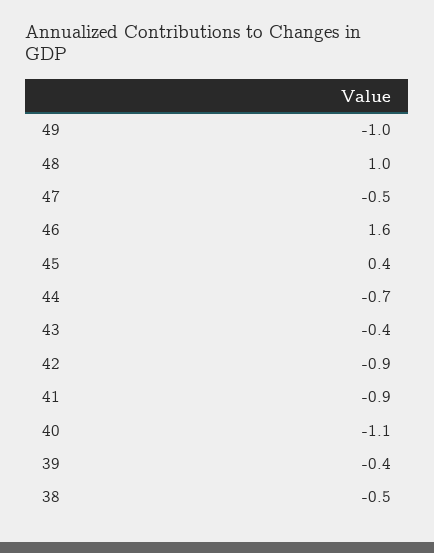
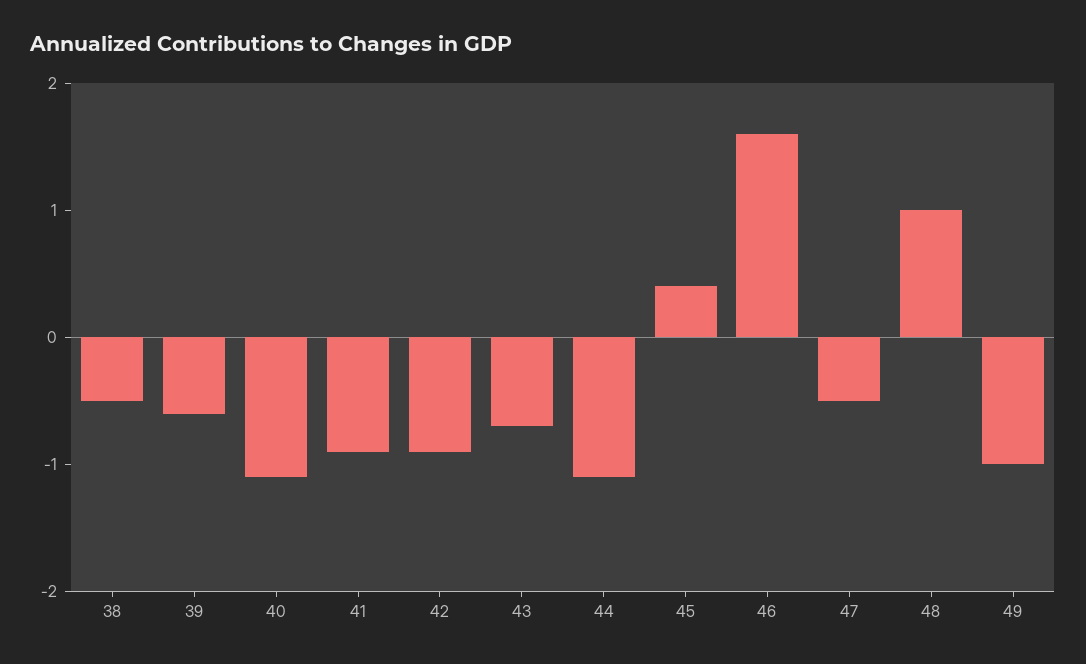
44: -0.7 -> -1.1
43: -0.4 -> -0.7
39: -0.4 -> -0.6

